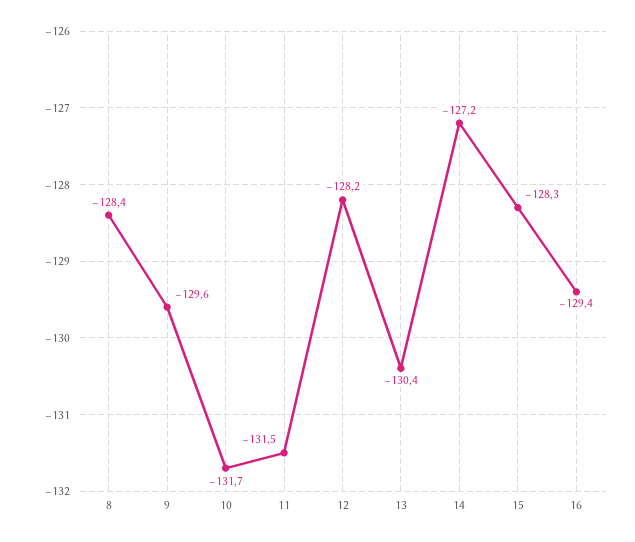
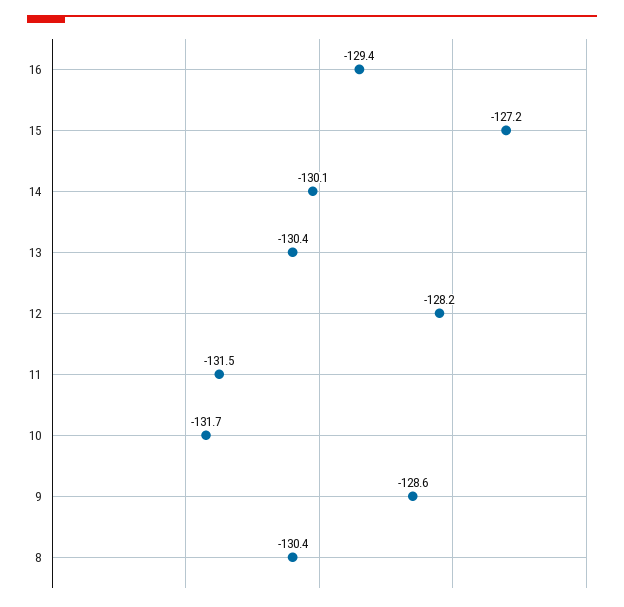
8: -128.4 -> -130.4
9: -129.6 -> -128.6
14: -127.2 -> -130.1
15: -128.3 -> -127.2

